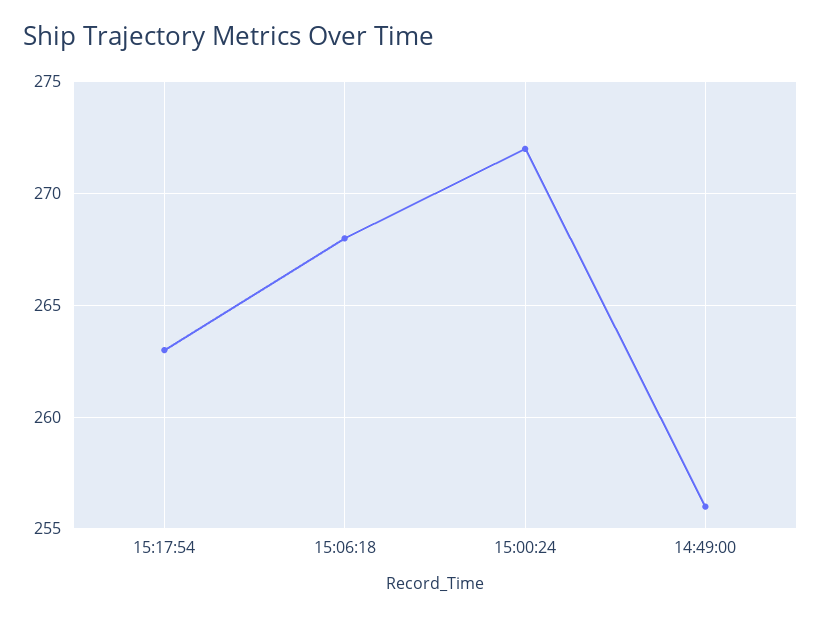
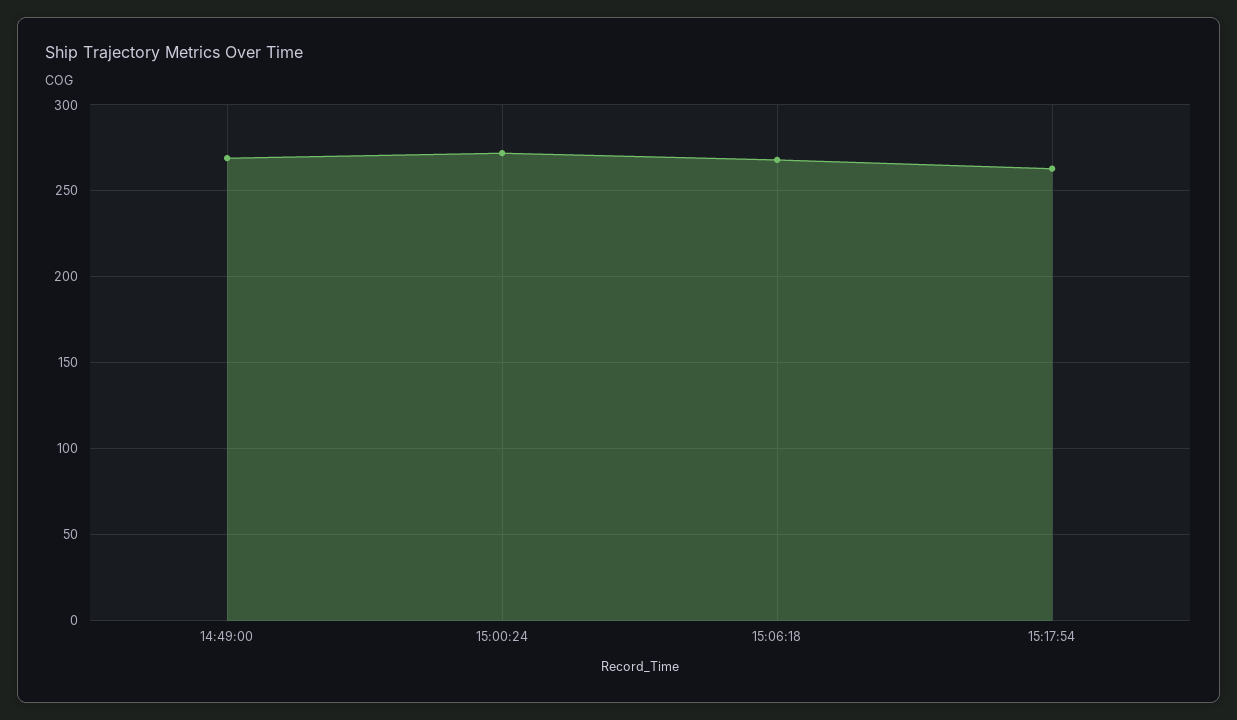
14:49:00: 256 -> 270

